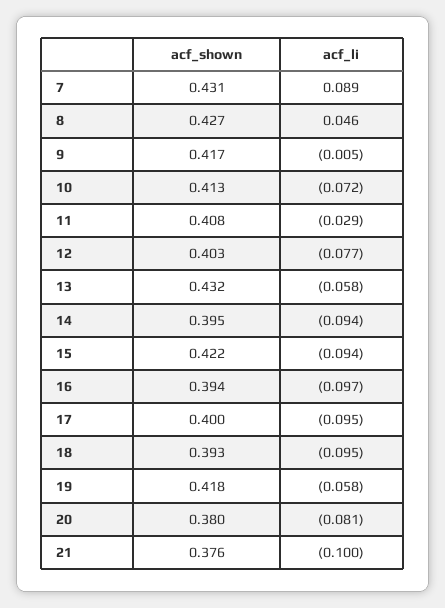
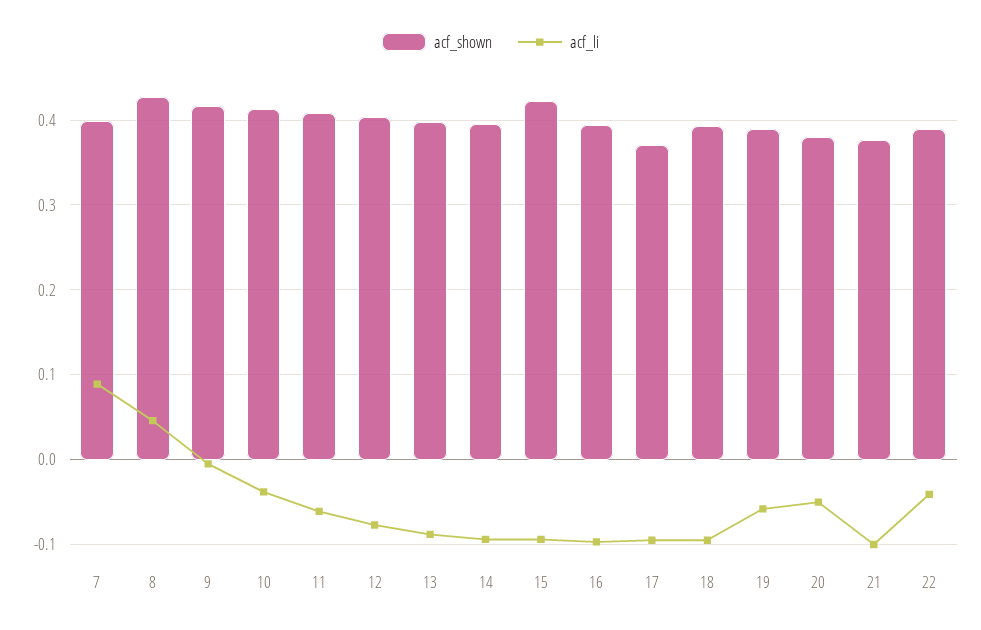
acf_shown, 7: 0.431 -> 0.4
acf_li, 10: -0.072 -> -0.04
acf_li, 11: -0.029 -> -0.06
acf_shown, 13: 0.432 -> 0.4
acf_li, 13: -0.058 -> -0.09
acf_shown, 17: 0.4 -> 0.37
acf_shown, 19: 0.418 -> 0.39
acf_li, 20: -0.081 -> -0.05
acf_shown, 22: none -> 0.39
acf_li, 22: none -> -0.04

